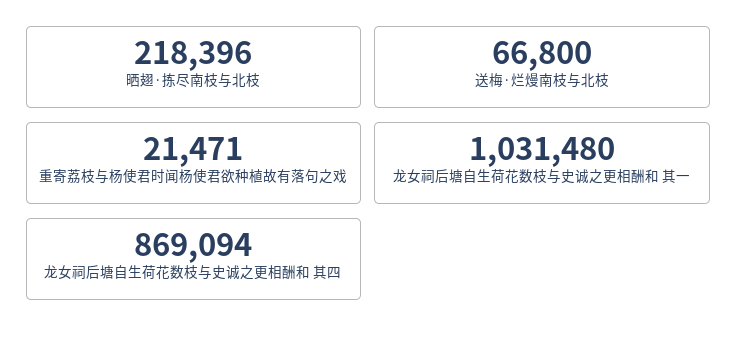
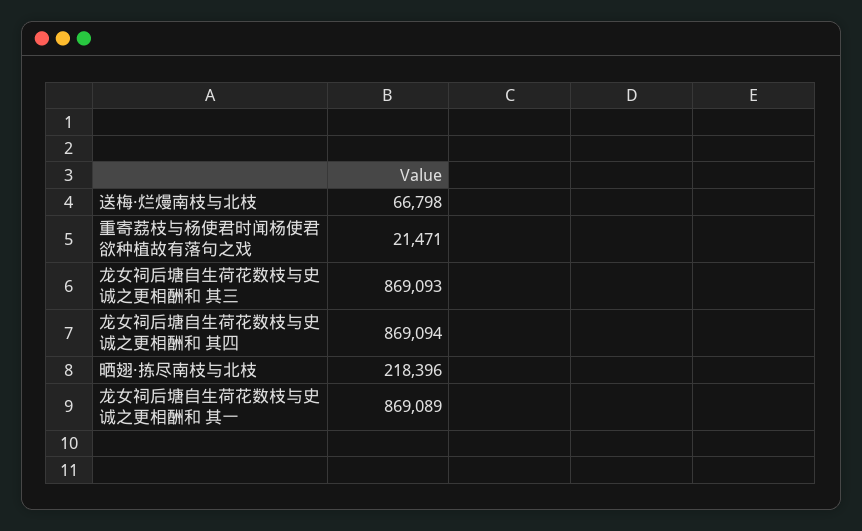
送梅·烂熳南枝与北枝: 66800 -> 66798
龙女祠后塘自生荷花数枝与史诚之更相酬和 其一: 1031480 -> 869089
龙女祠后塘自生荷花数枝与史诚之更相酬和 其三: none -> 869093

